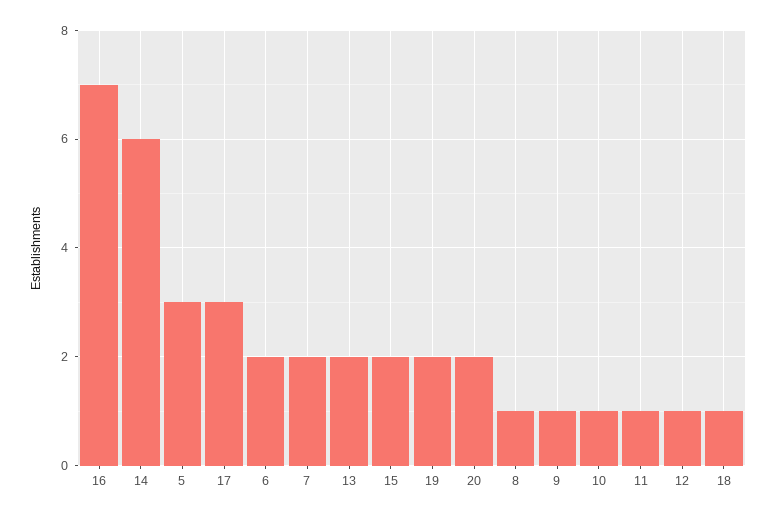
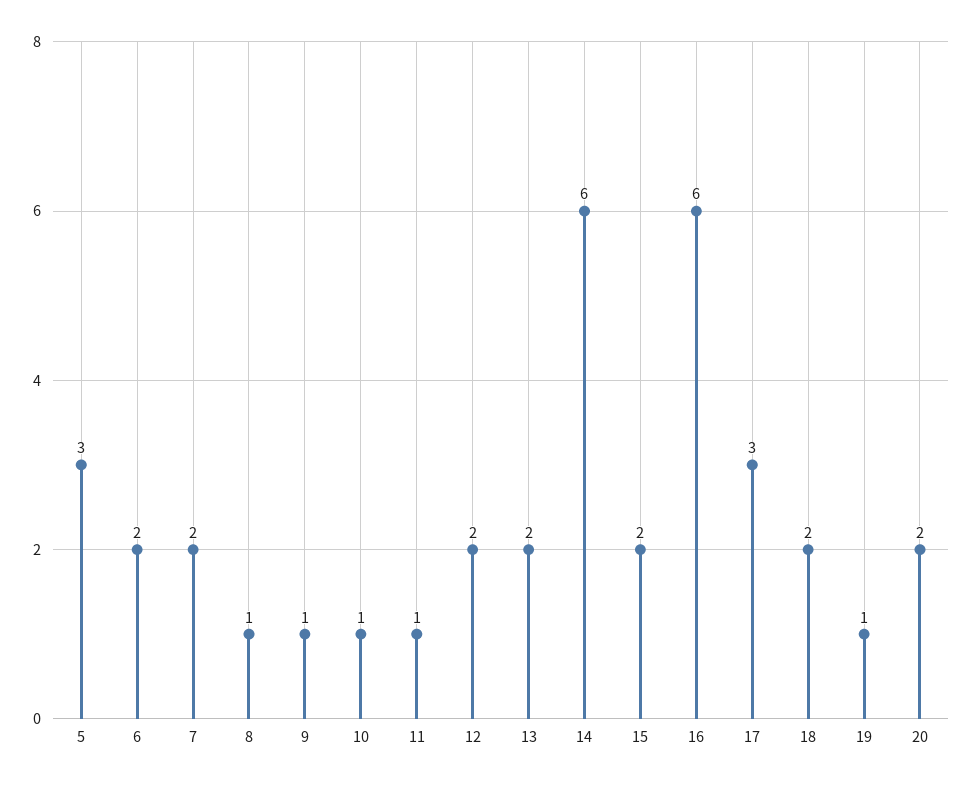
16: 7 -> 6
19: 2 -> 1
12: 1 -> 2
18: 1 -> 2

